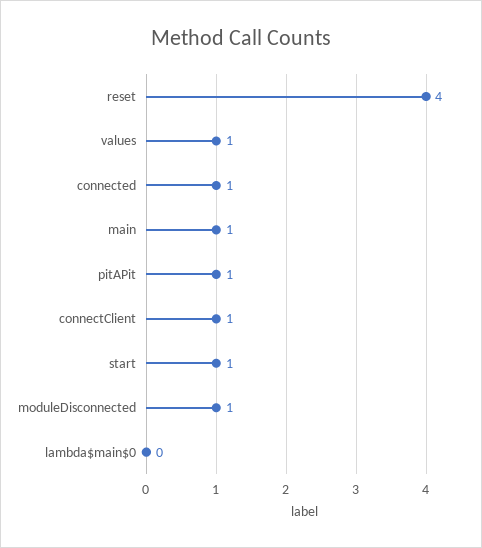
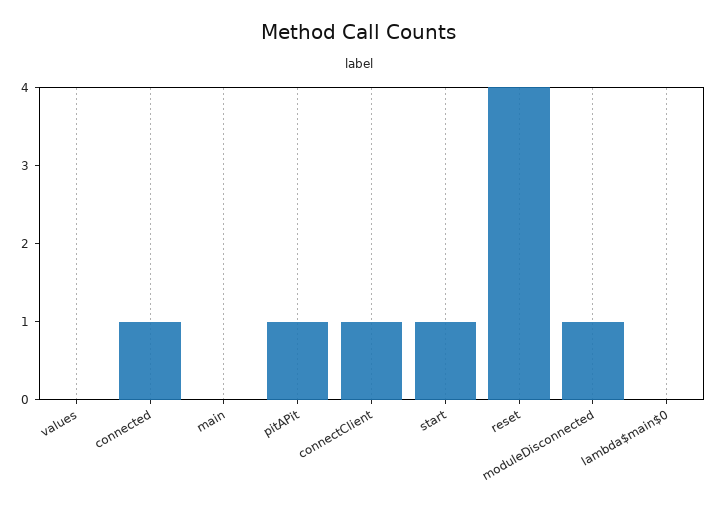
values: 1 -> 0
main: 1 -> 0

